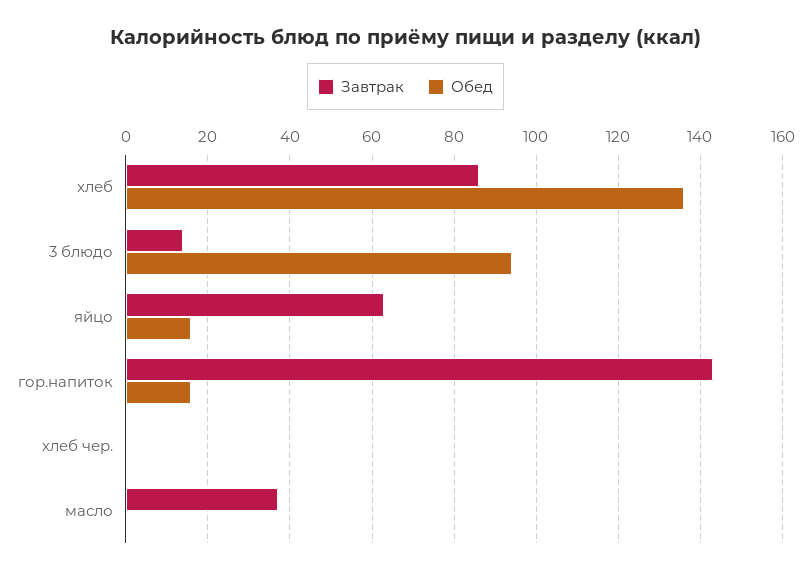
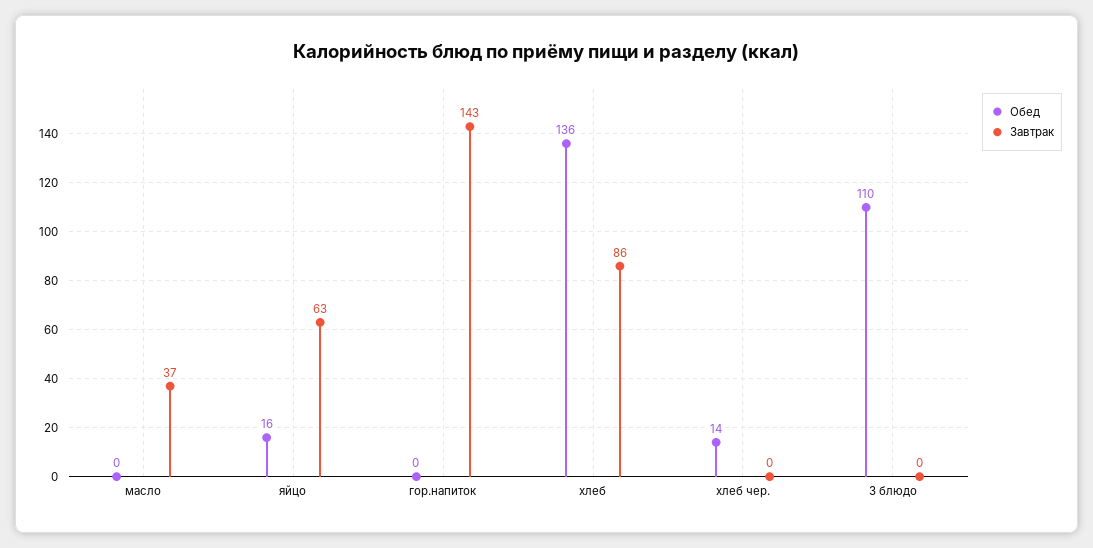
Завтрак, 3 блюдо: 15 -> 0
Обед, 3 блюдо: 95 -> 110
Обед, гор.напиток: 15 -> 0
Обед, хлеб чер.: 0 -> 14

